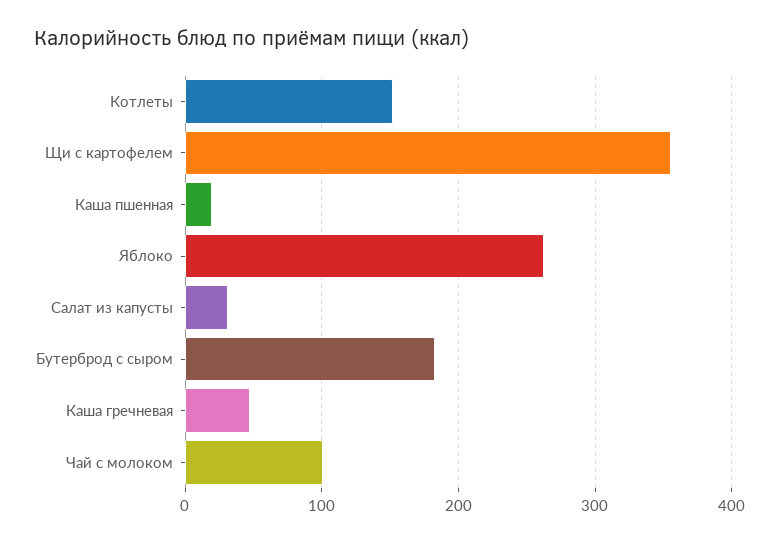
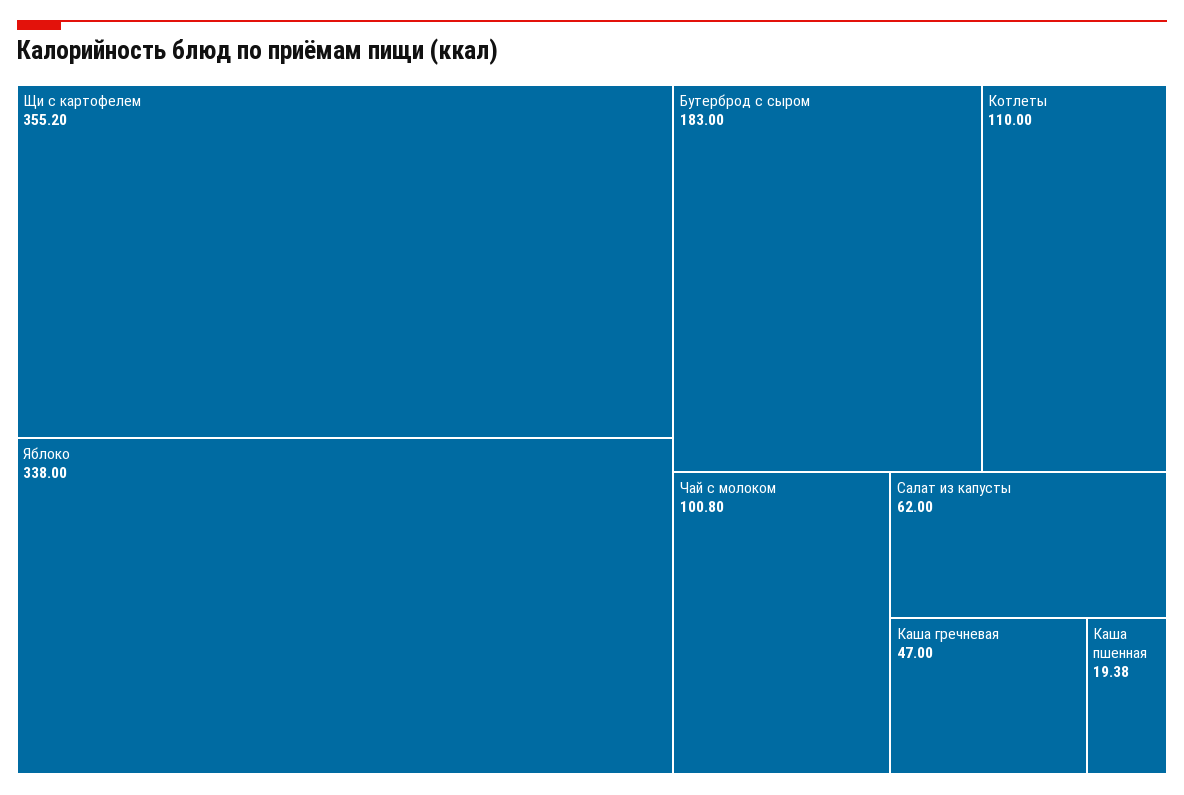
Котлеты: 150 -> 110
Яблоко: 260 -> 338
Салат из капусты: 30 -> 62

